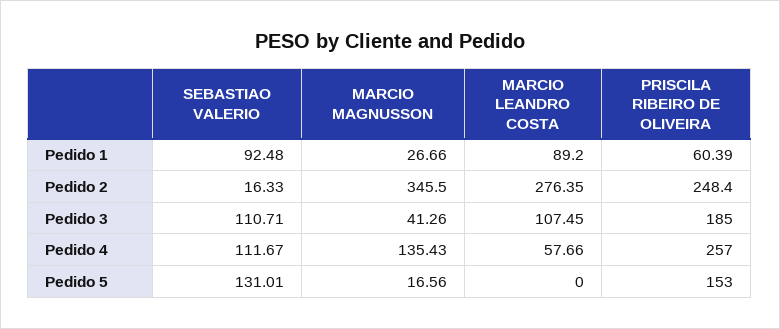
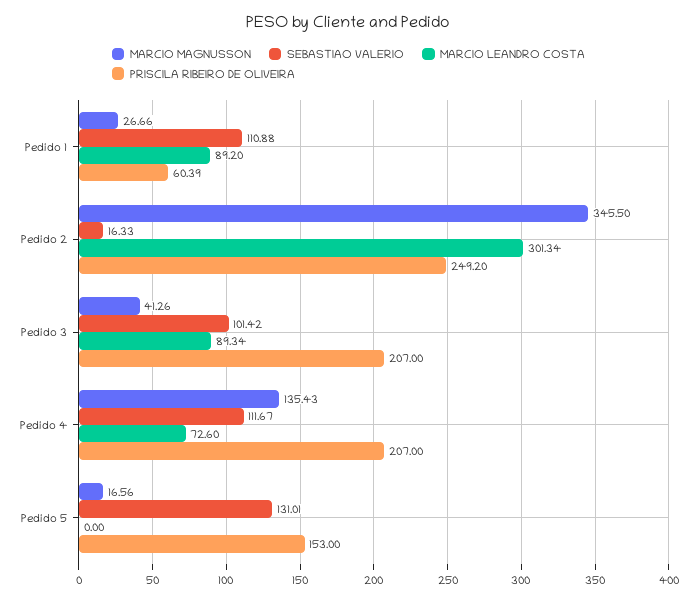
SEBASTIAO VALERIO, Pedido 1: 92.48 -> 110.88
MARCIO LEANDRO COSTA, Pedido 2: 276.35 -> 301.34
PRISCILA RIBEIRO DE OLIVEIRA, Pedido 2: 248.4 -> 249.2
SEBASTIAO VALERIO, Pedido 3: 110.71 -> 101.42
MARCIO LEANDRO COSTA, Pedido 3: 107.45 -> 89.34
PRISCILA RIBEIRO DE OLIVEIRA, Pedido 3: 185 -> 207
MARCIO LEANDRO COSTA, Pedido 4: 57.66 -> 72.6
PRISCILA RIBEIRO DE OLIVEIRA, Pedido 4: 257 -> 207

